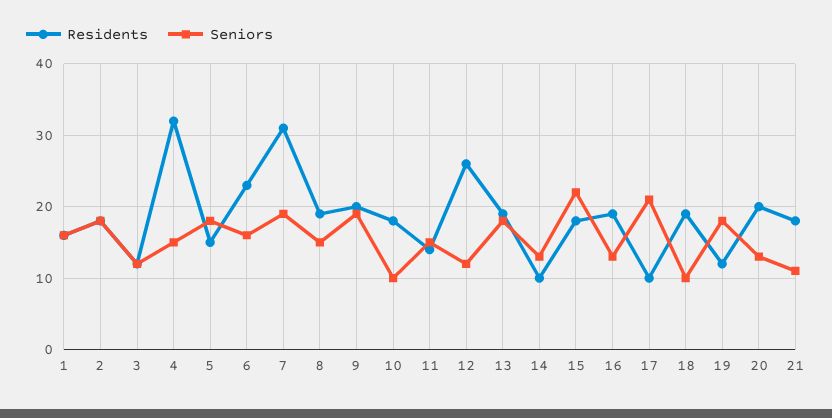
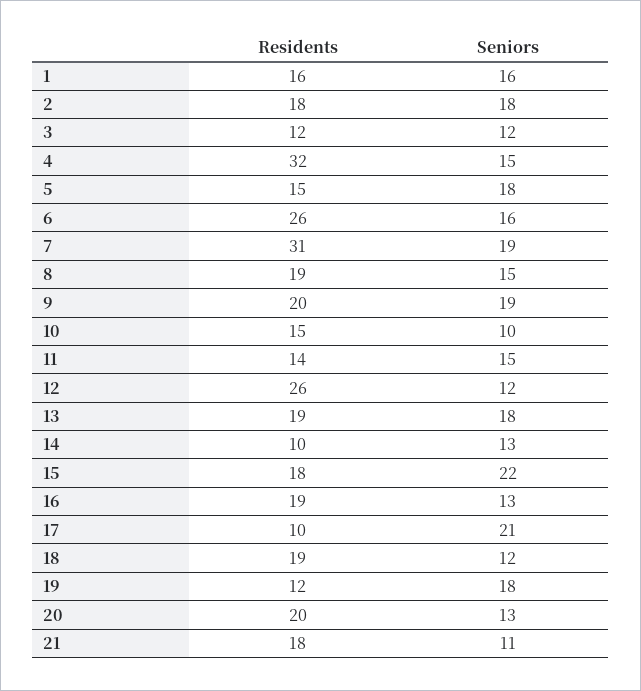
Residents, 6: 23 -> 26
Residents, 10: 18 -> 15
Seniors, 18: 10 -> 12

